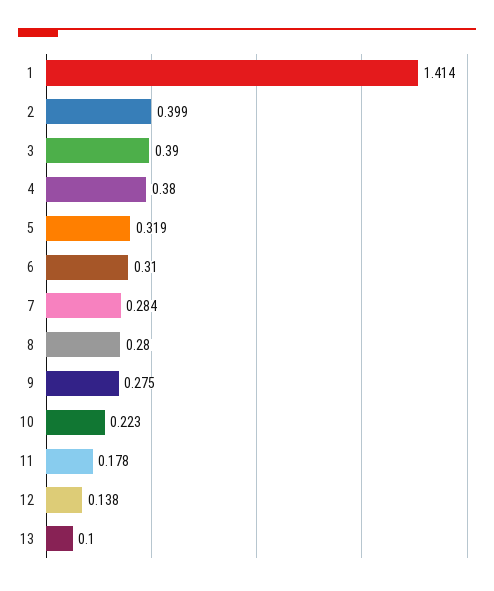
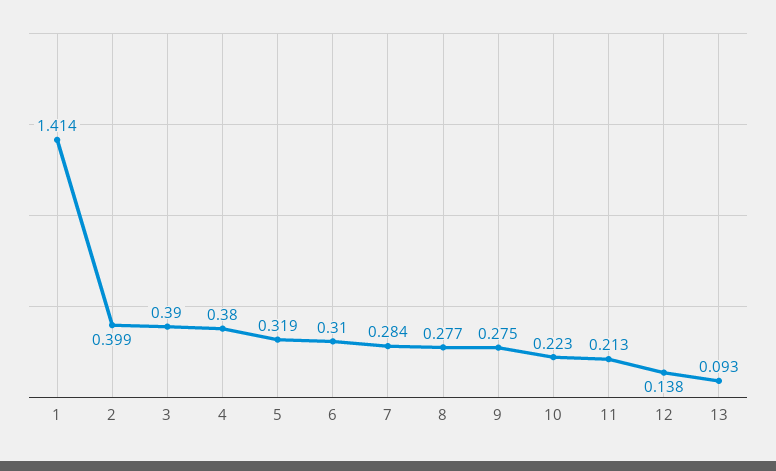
8: 0.28 -> 0.277
11: 0.178 -> 0.213
13: 0.1 -> 0.093

